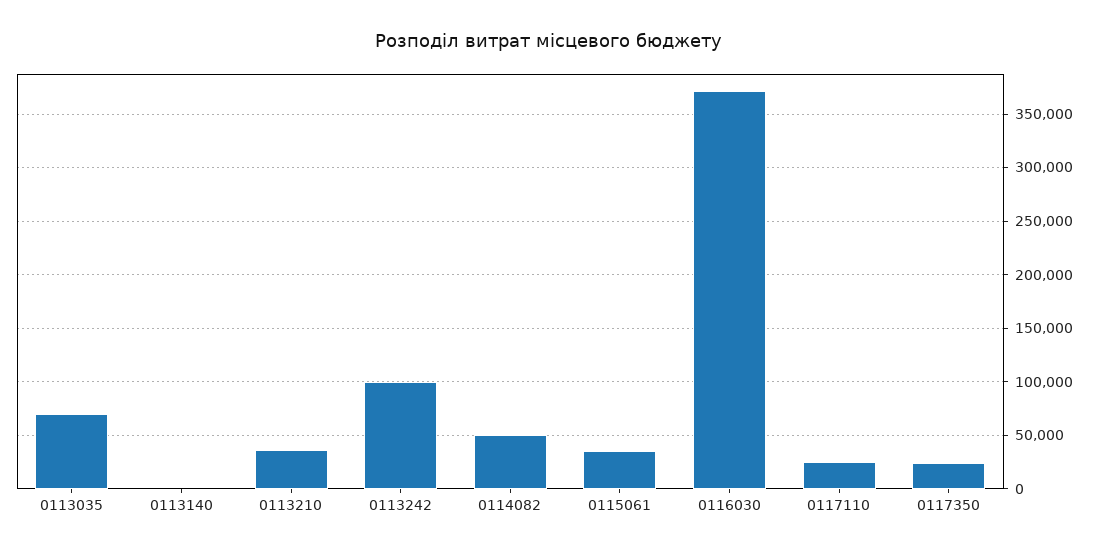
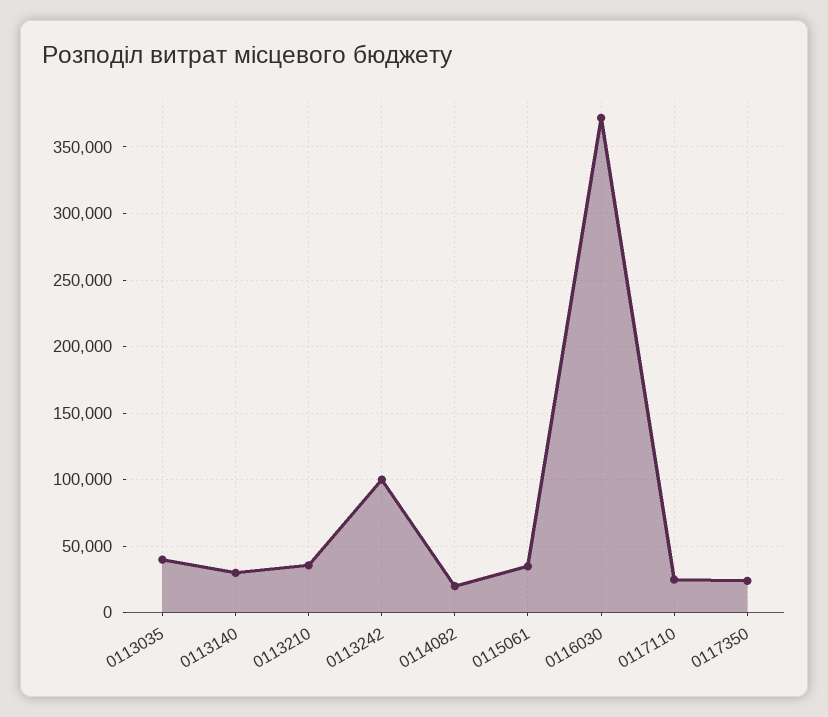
0113035: 70000 -> 40000
0113140: 0 -> 30000
0114082: 50000 -> 20000

